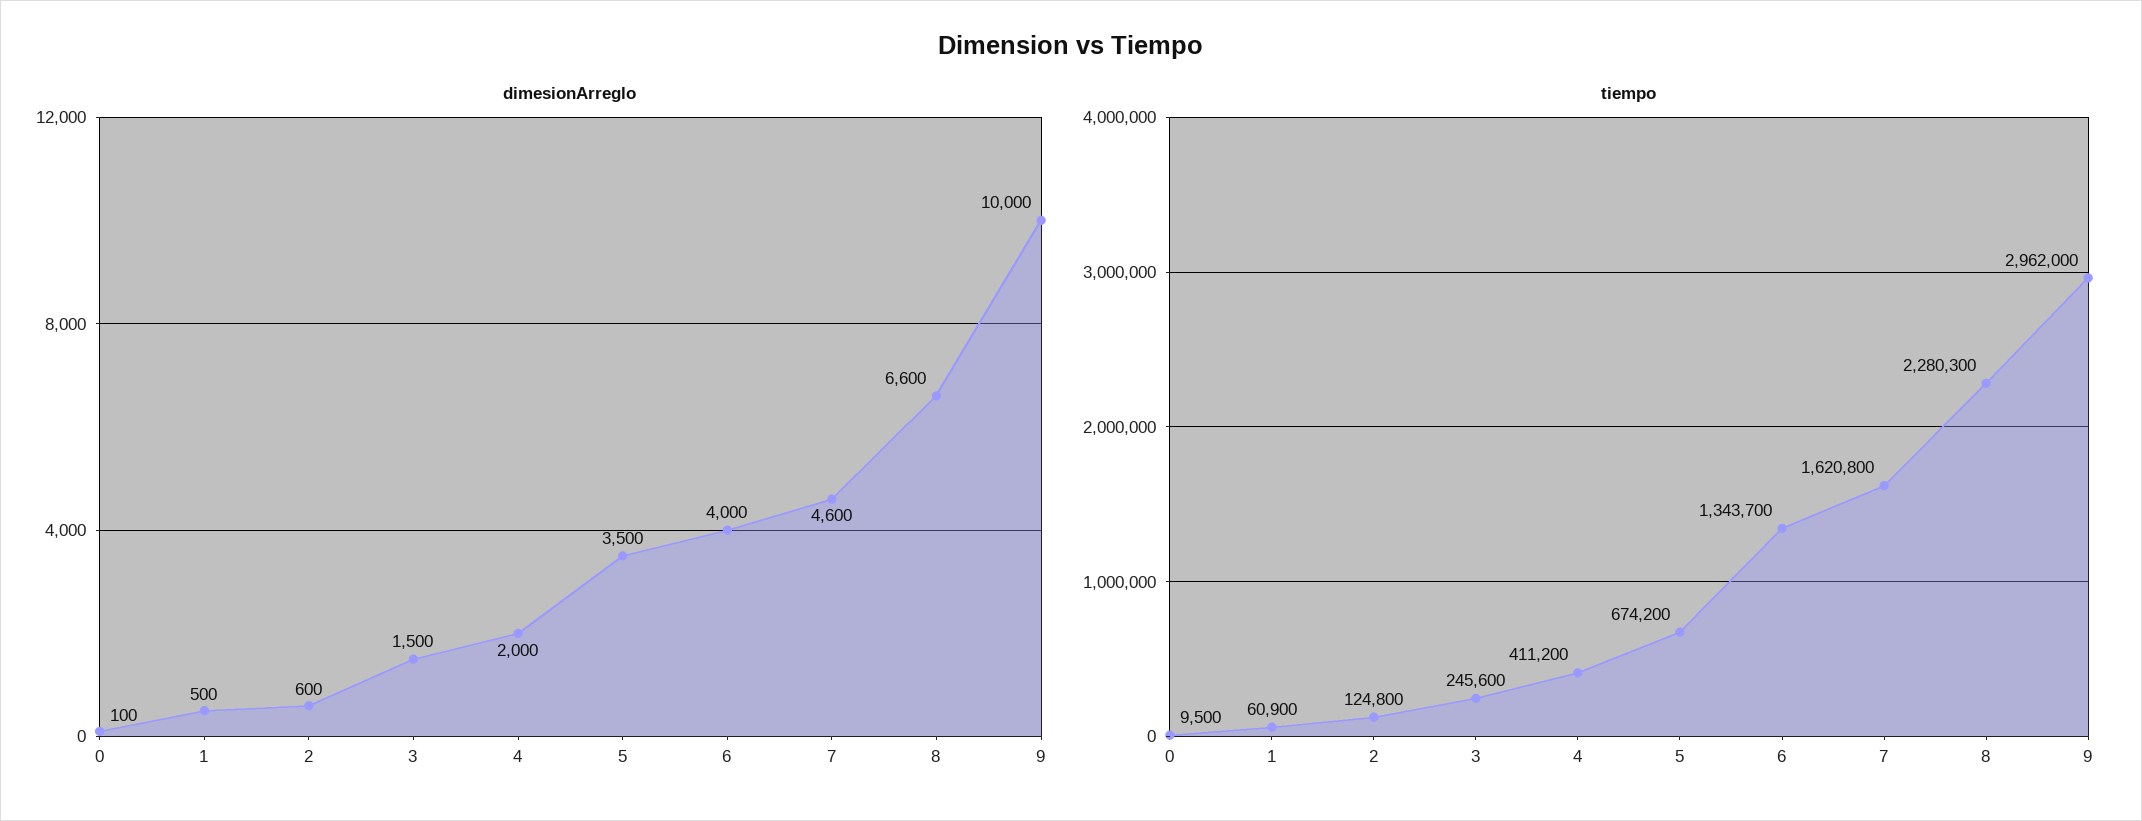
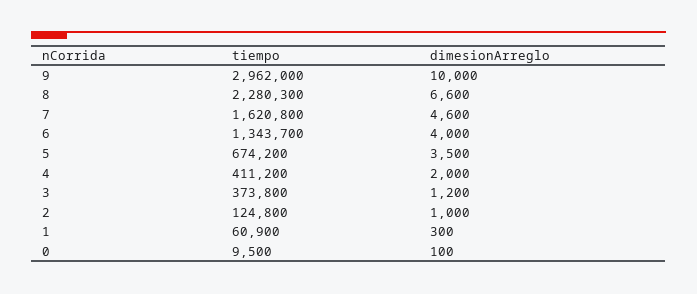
dimesionArreglo, 1: 500 -> 300
dimesionArreglo, 2: 600 -> 1000
dimesionArreglo, 3: 1500 -> 1200
tiempo, 3: 245600 -> 373800

